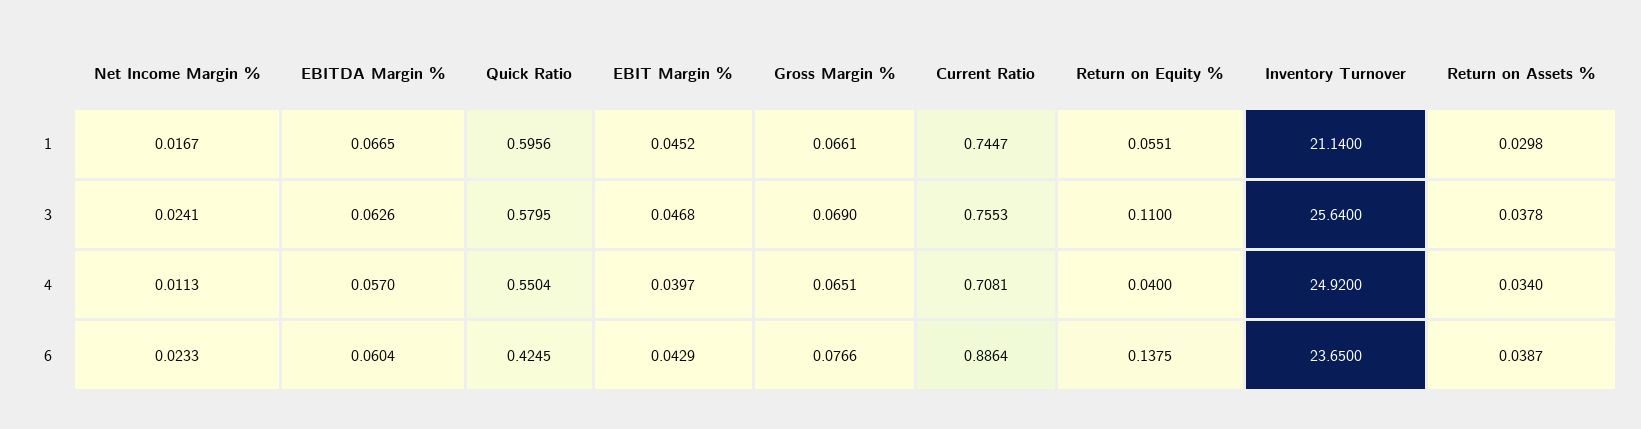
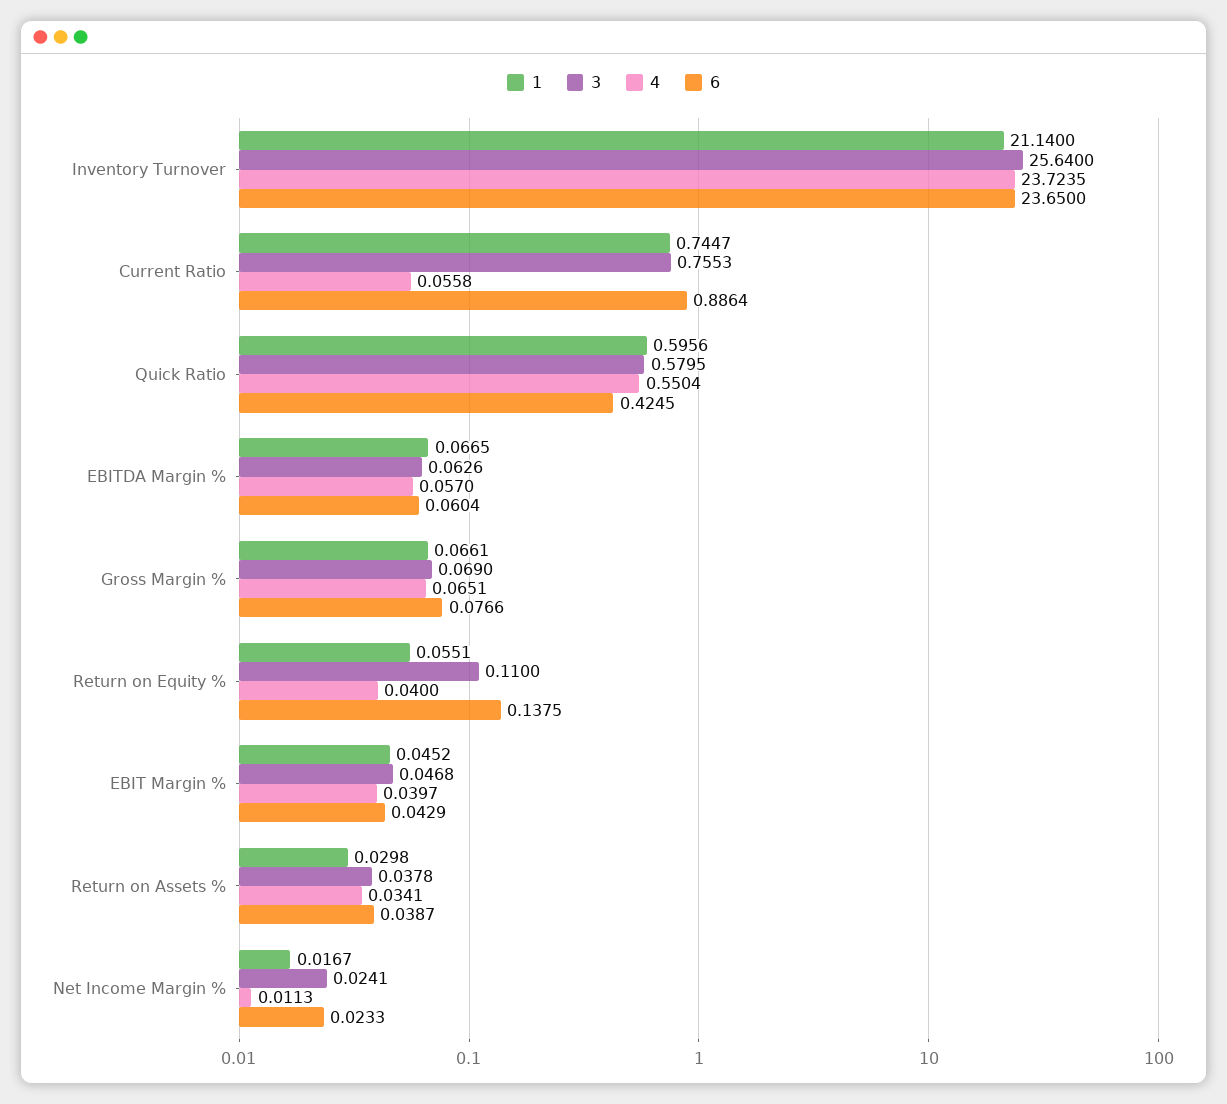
4, Current Ratio: 0.7081 -> 0.0558
4, Inventory Turnover: 24.92 -> 23.7235
4, Return on Assets %: 0.034 -> 0.0341

